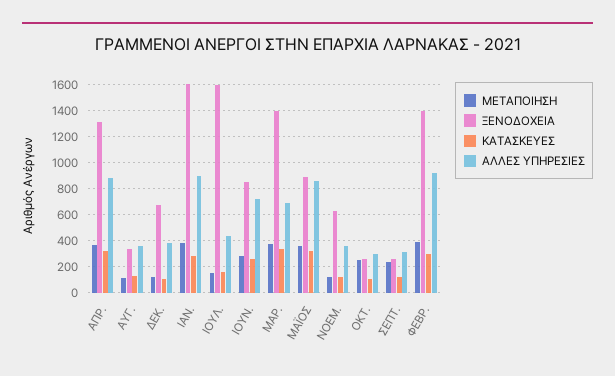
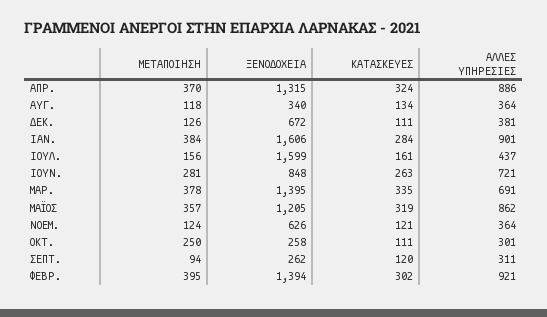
ΞΕΝΟΔΟΧΕΙΑ, ΜΑΪΟΣ: 900 -> 1205
ΜΕΤΑΠΟΙΗΣΗ, ΣΕΠΤ.: 250 -> 94

